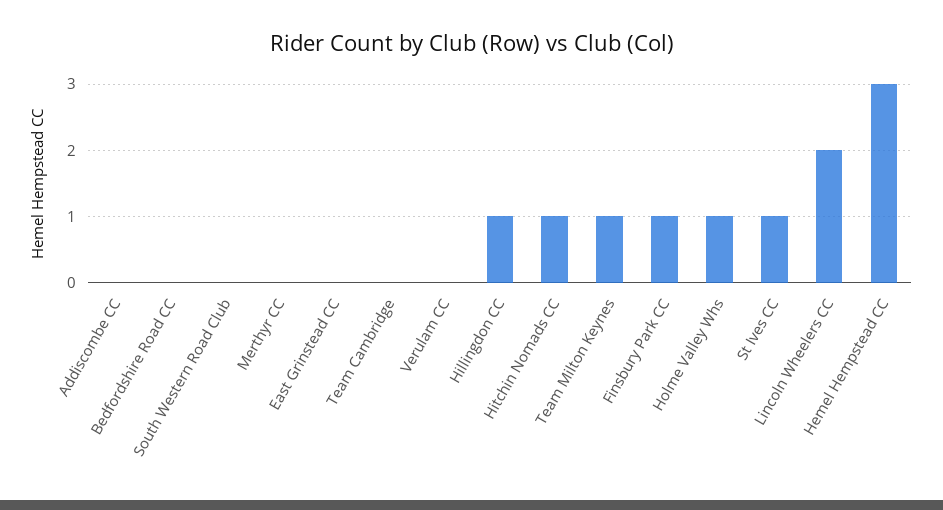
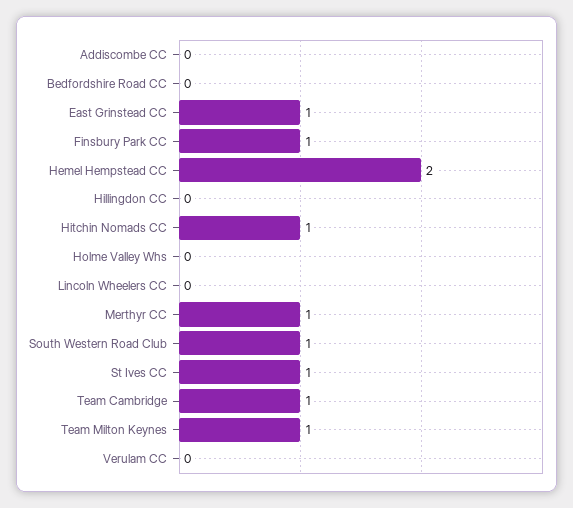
South Western Road Club: 0 -> 1
Merthyr CC: 0 -> 1
East Grinstead CC: 0 -> 1
Team Cambridge: 0 -> 1
Hillingdon CC: 1 -> 0
Holme Valley Whs: 1 -> 0
Lincoln Wheelers CC: 2 -> 0
Hemel Hempstead CC: 3 -> 2

